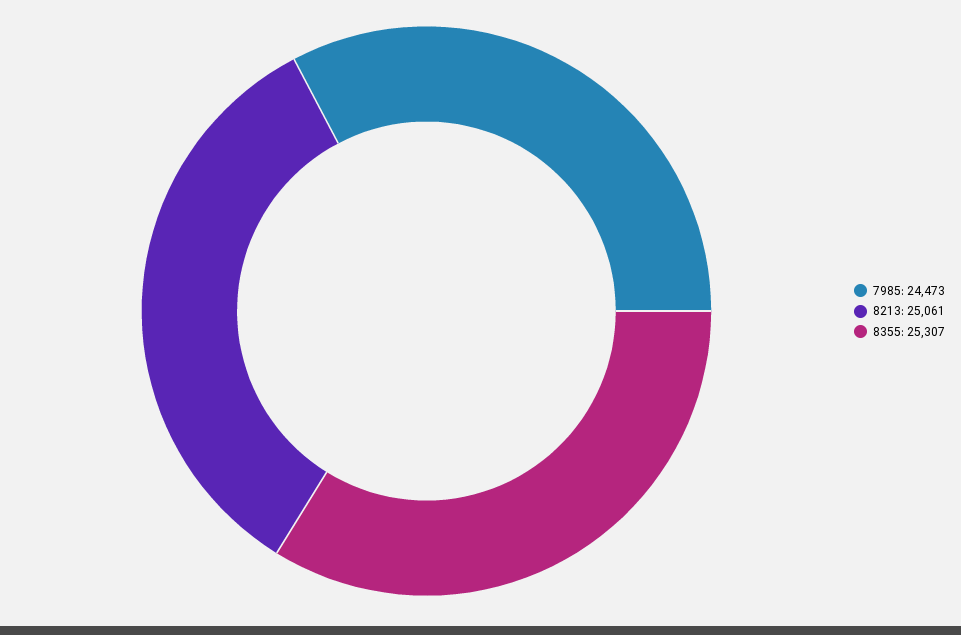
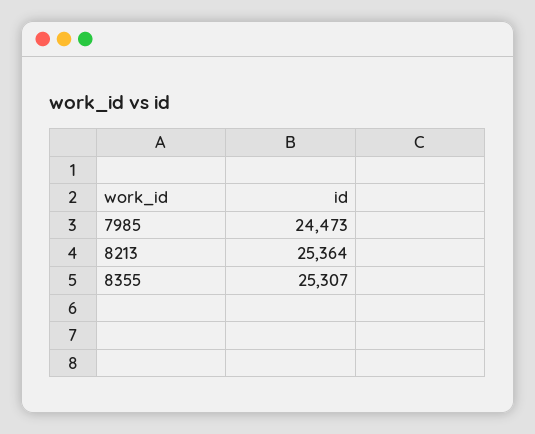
8213: 25061 -> 25364

